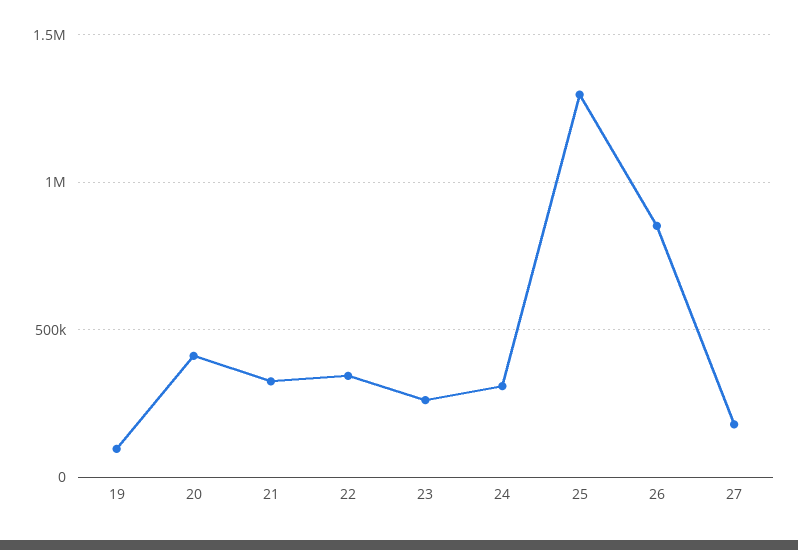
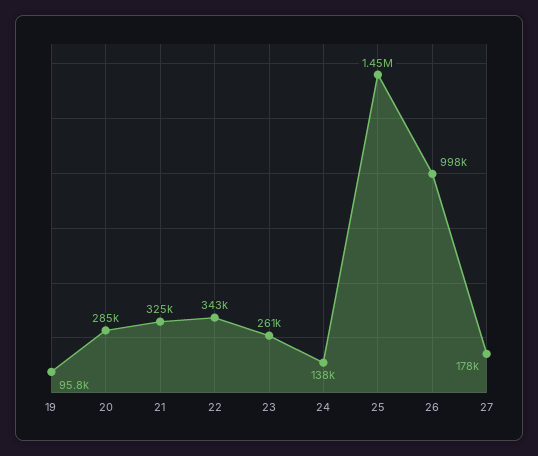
20: 400000 -> 285000
24: 300000 -> 138000
25: 1300000 -> 1450000
26: 850000 -> 998000

